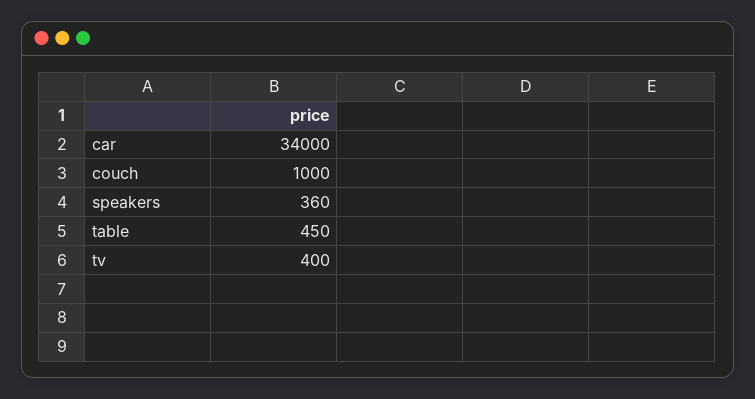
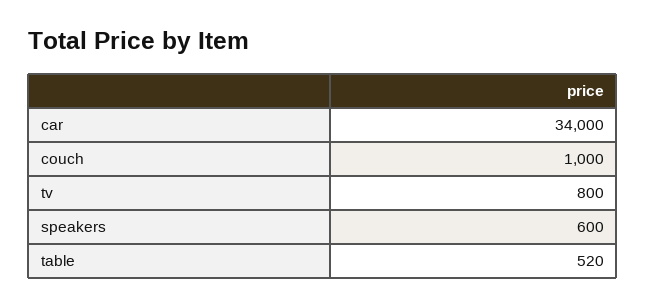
speakers: 360 -> 600
table: 450 -> 520
tv: 400 -> 800

